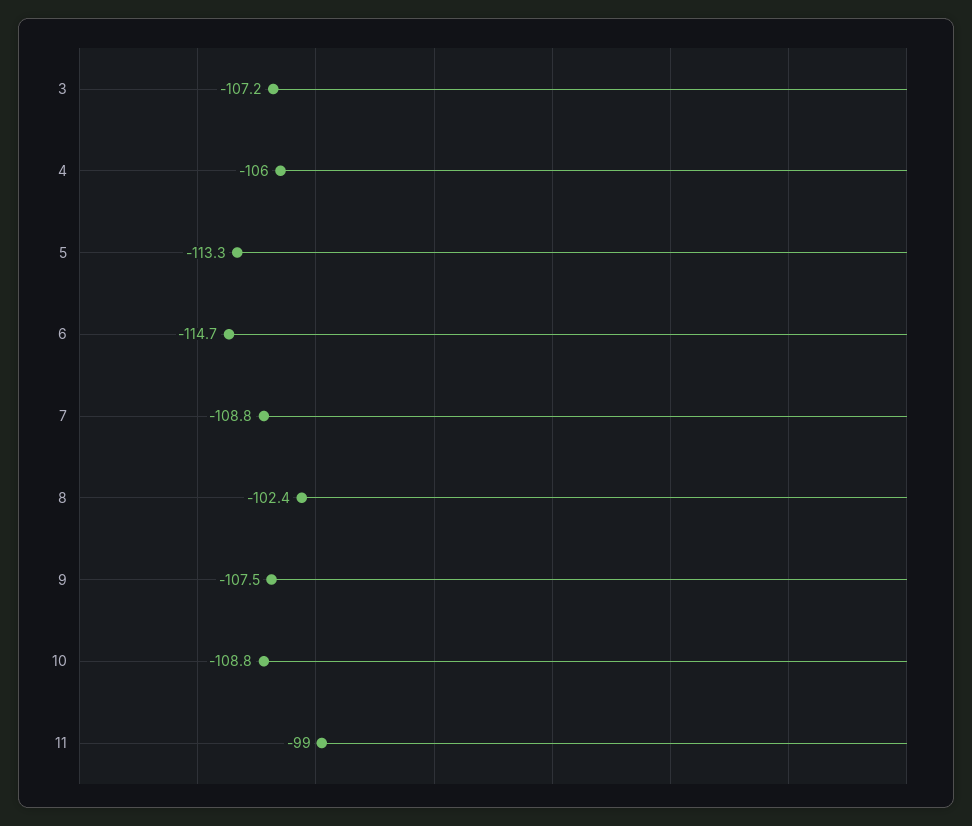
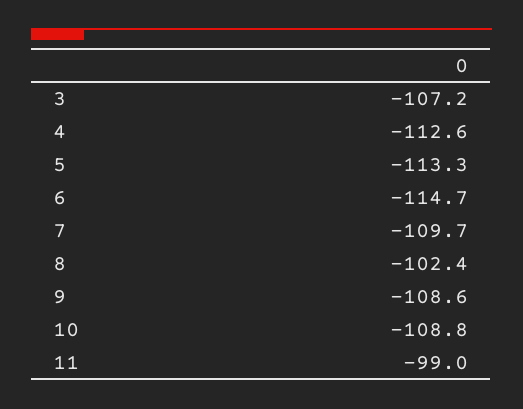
4: -106 -> -112.6
7: -108.8 -> -109.7
9: -107.5 -> -108.6

